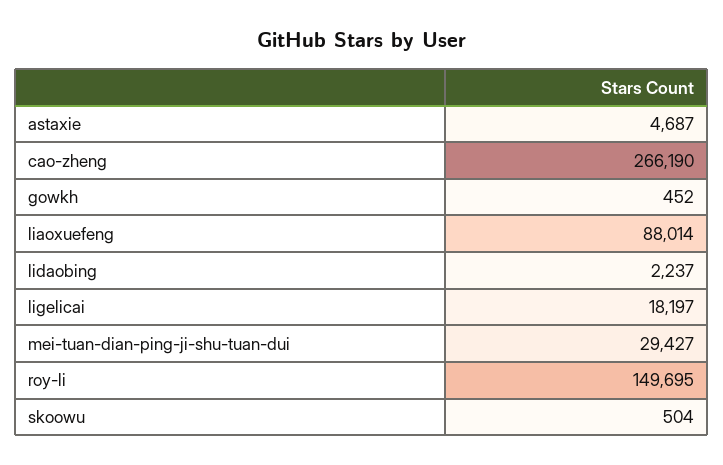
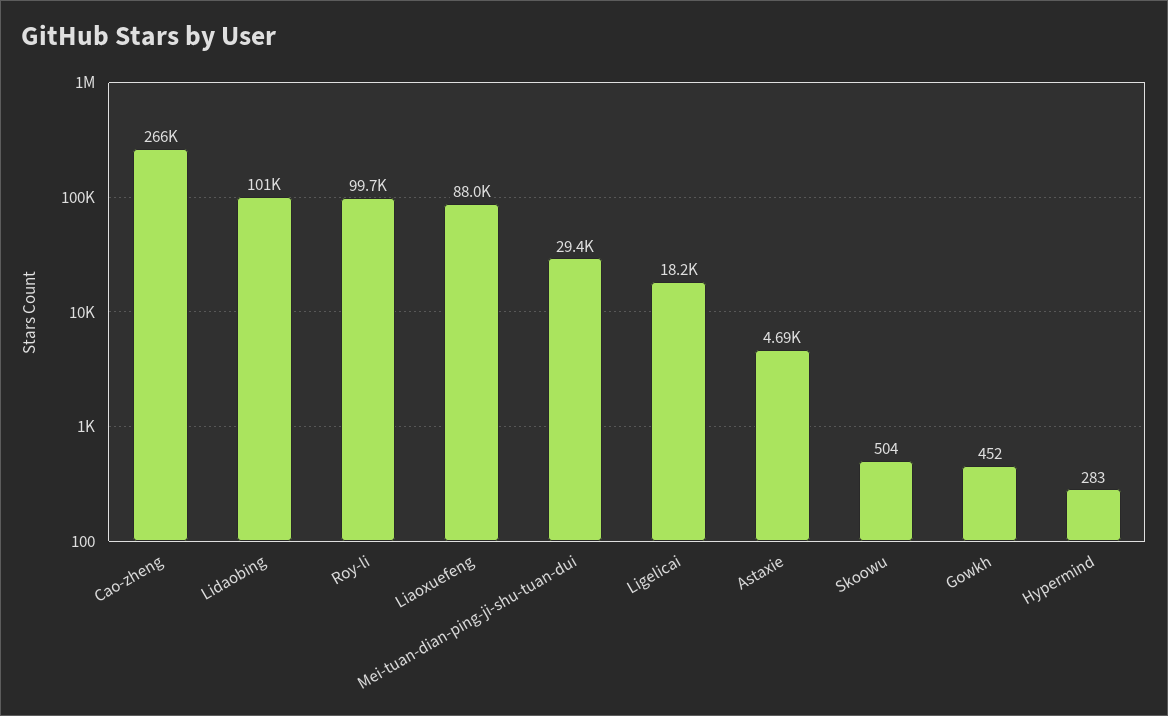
lidaobing: 2237 -> 101000
roy-li: 149695 -> 99700
Hypermind: none -> 283

